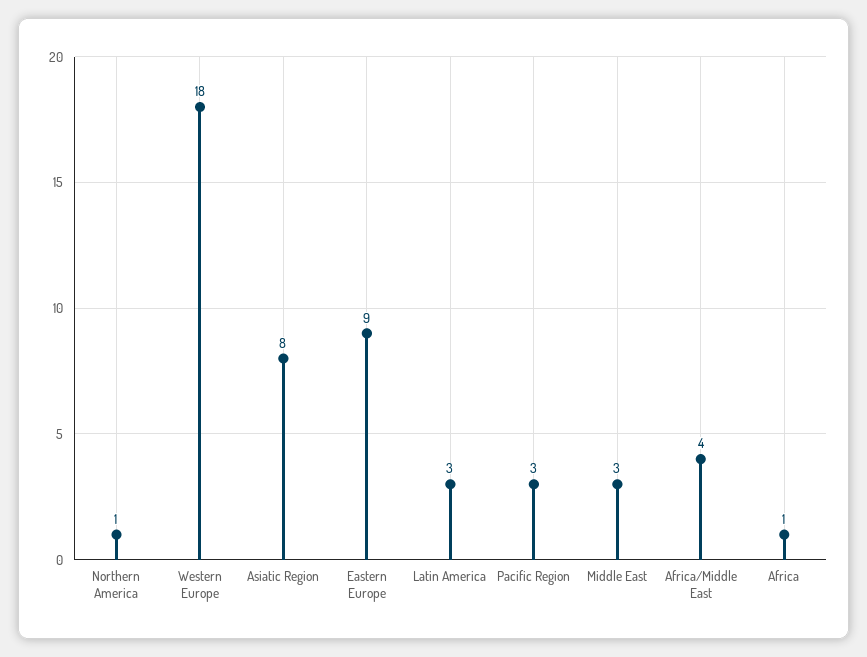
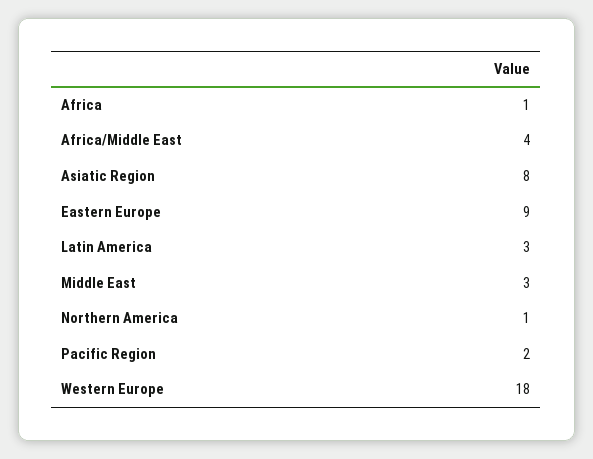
Pacific Region: 3 -> 2

